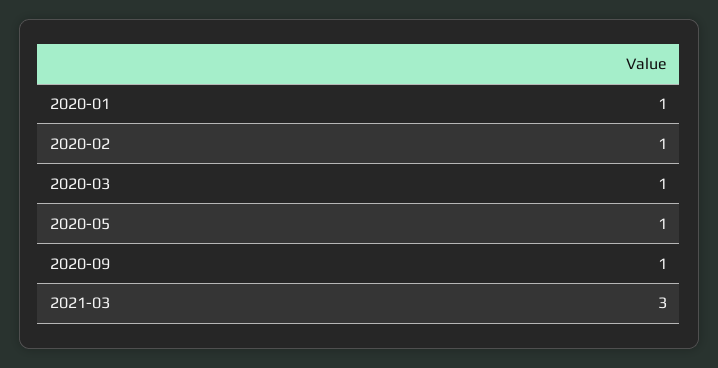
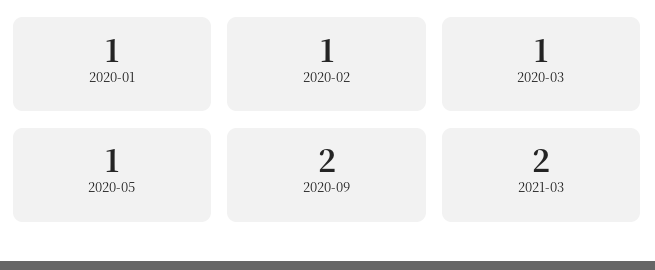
2020-09: 1 -> 2
2021-03: 3 -> 2

